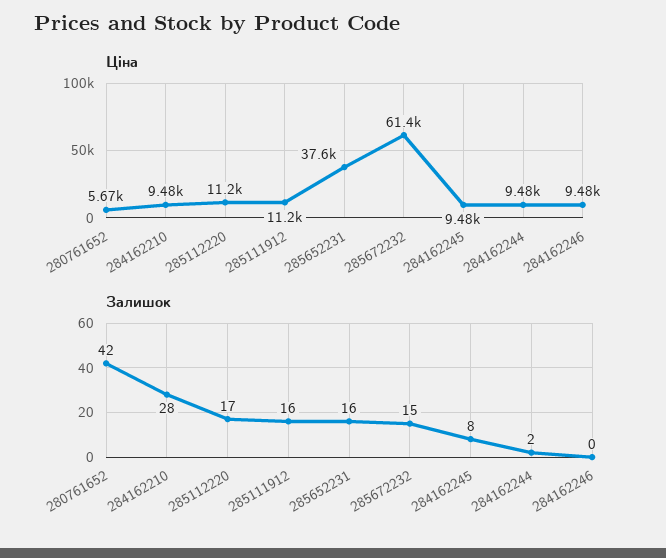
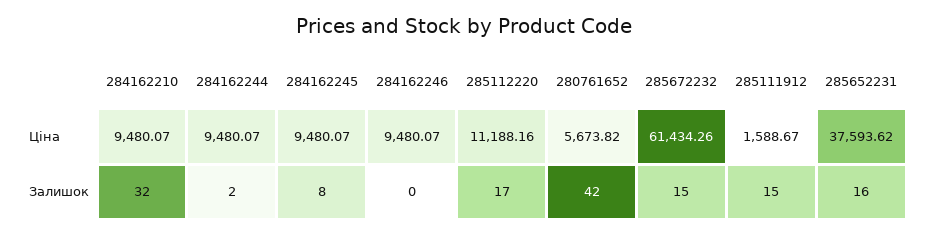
Ціна, 285111912: 11200 -> 1588.67
Залишок, 284162210: 28 -> 32
Залишок, 285111912: 16 -> 15

